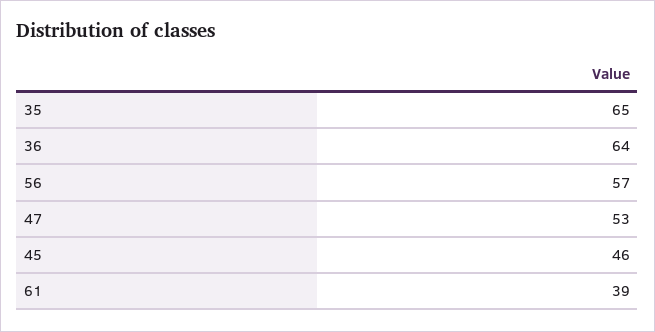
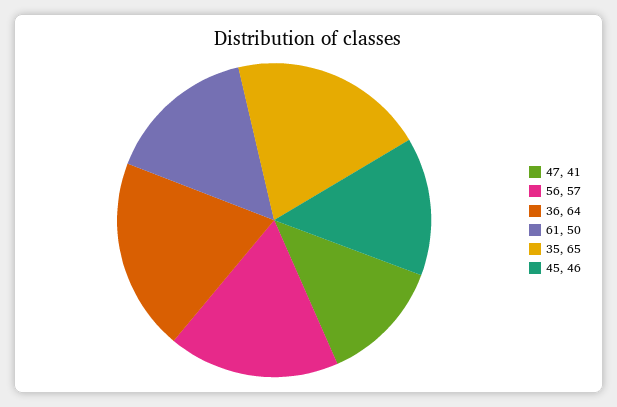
47: 53 -> 41
61: 39 -> 50

